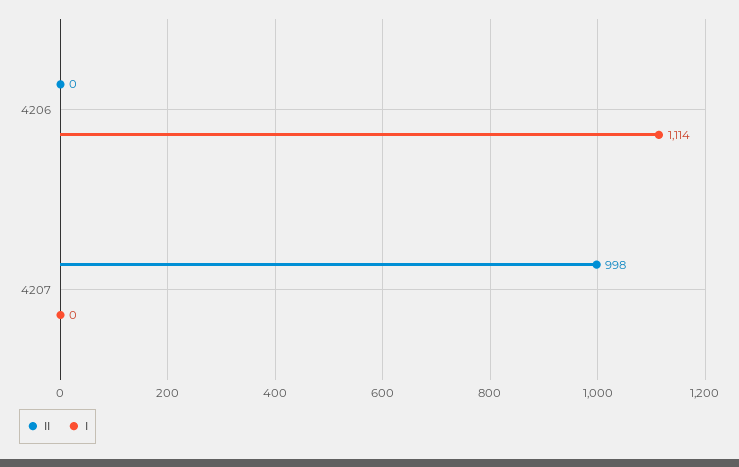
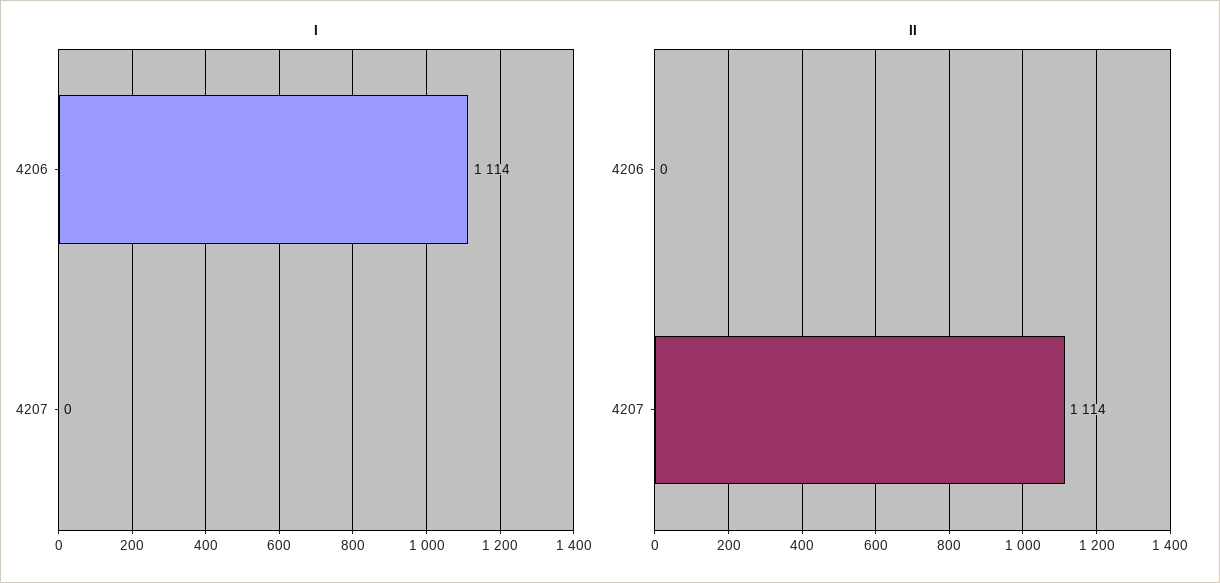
II, 4207: 998 -> 1114

